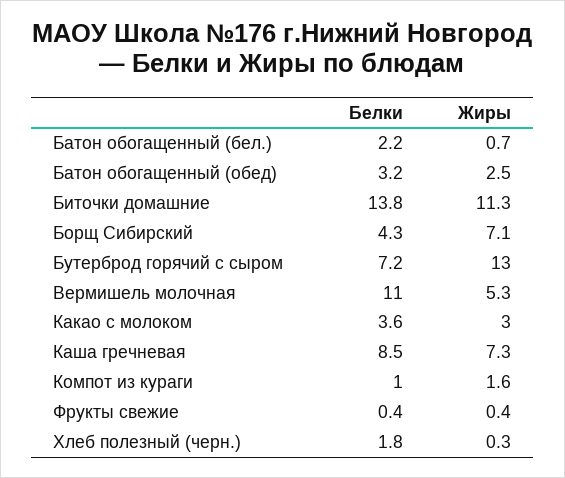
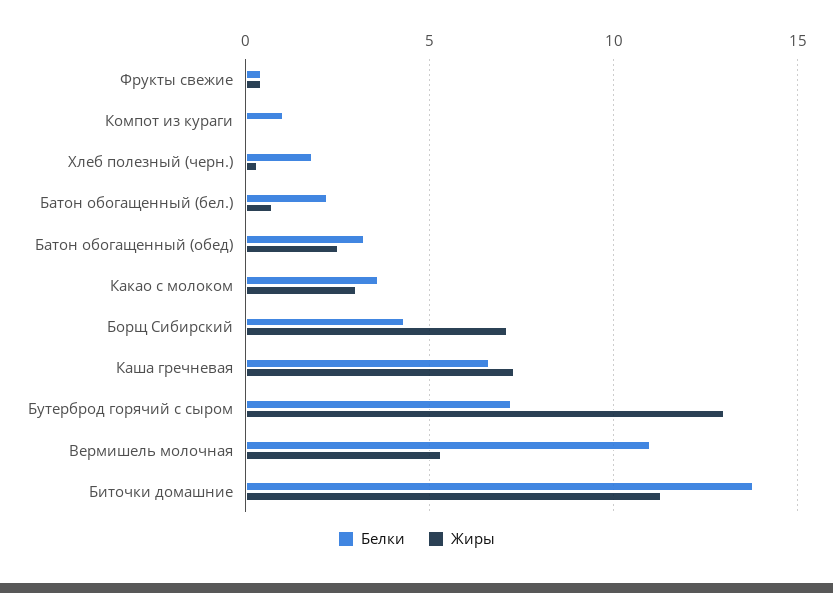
Белки, Каша гречневая: 8.5 -> 6.5
Жиры, Компот из кураги: 1.6 -> 0

